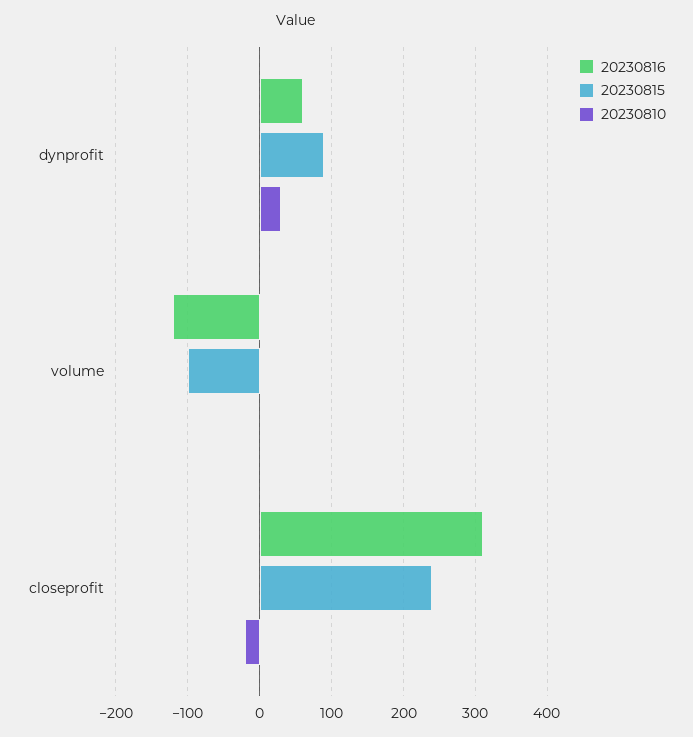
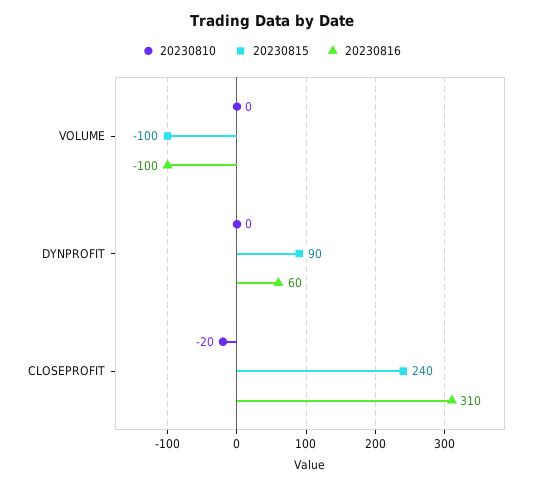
20230810, dynprofit: 30 -> 0
20230816, volume: -120 -> -100

